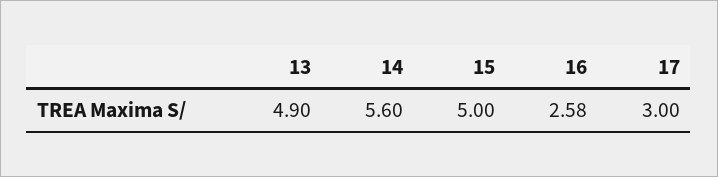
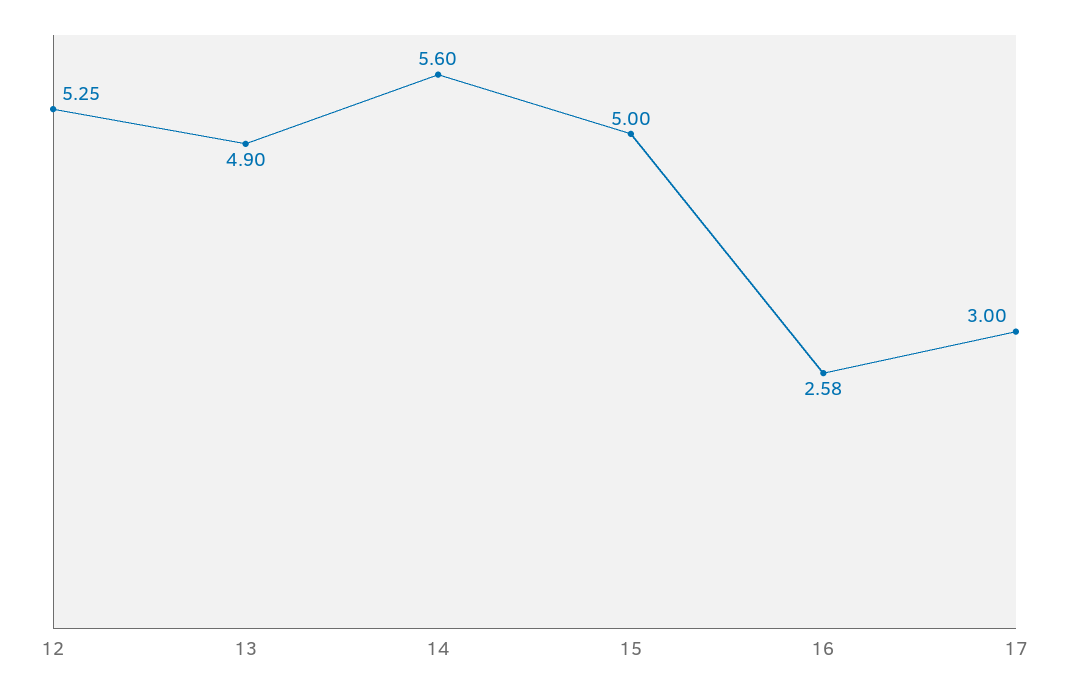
12: none -> 5.25

